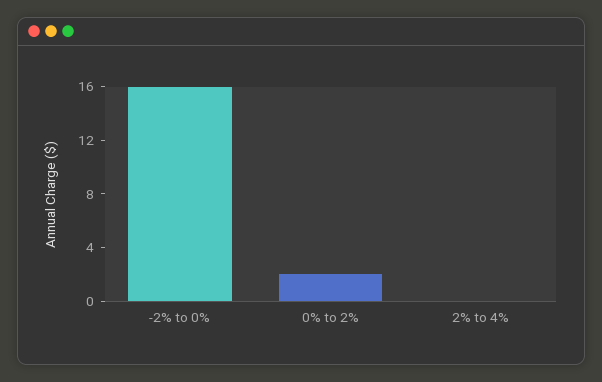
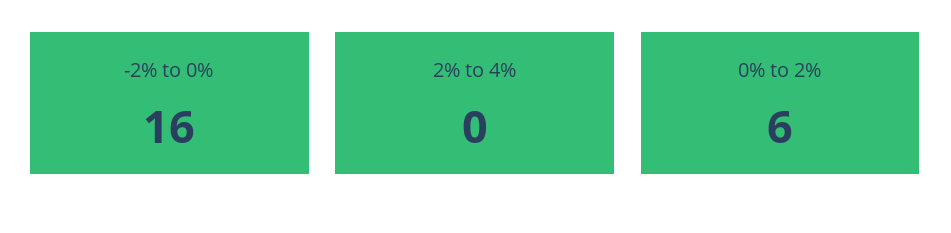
0% to 2%: 2 -> 6

